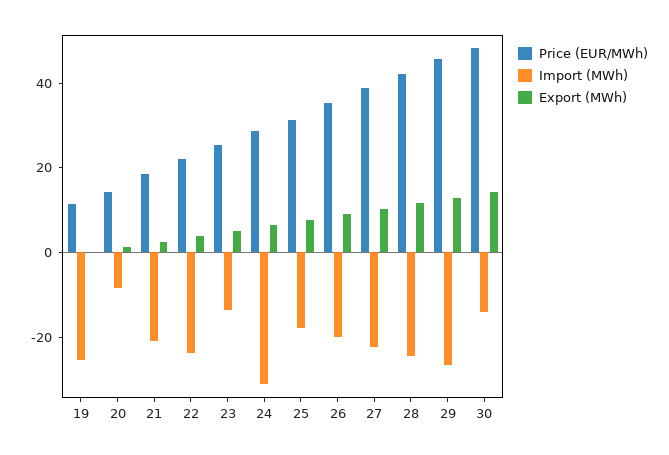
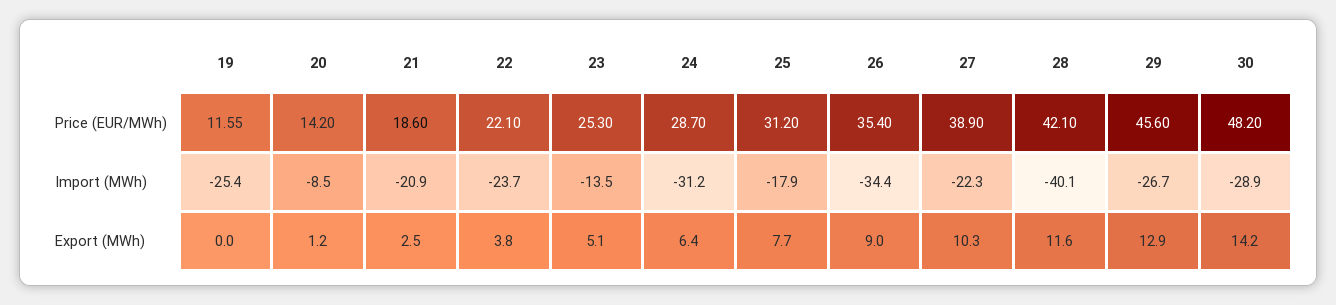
Import (MWh), 26: -20 -> -34.4
Import (MWh), 28: -25 -> -40.1
Import (MWh), 30: -15 -> -28.9

